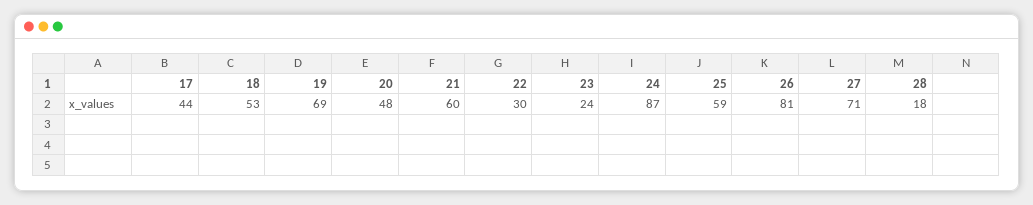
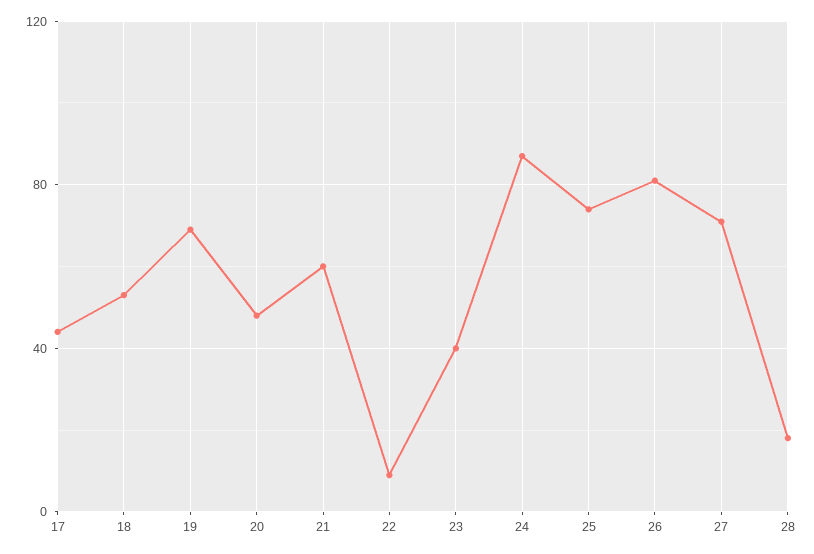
22: 30 -> 10
23: 24 -> 40
25: 59 -> 75

